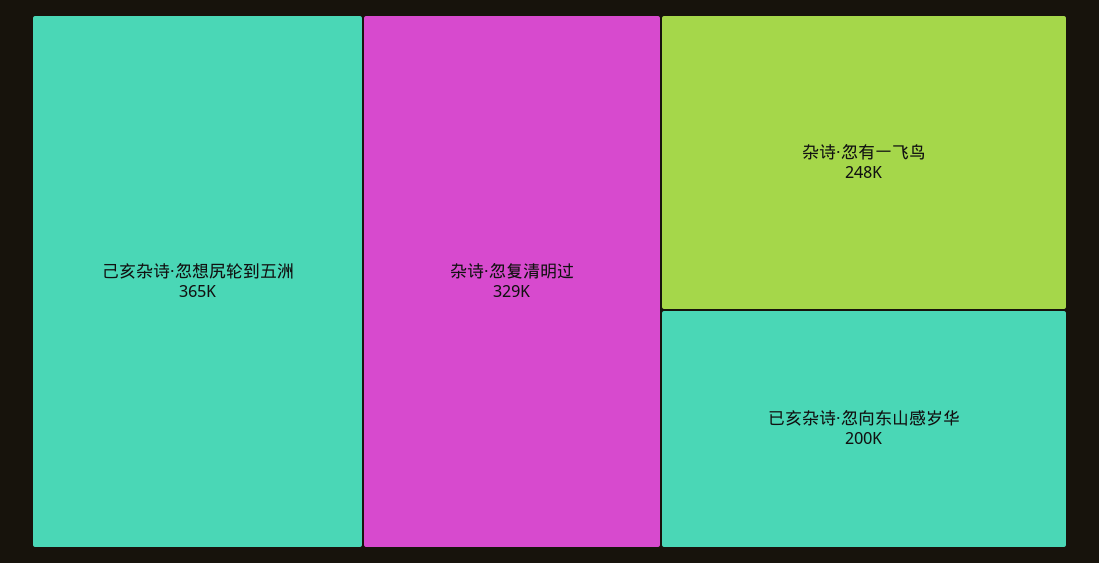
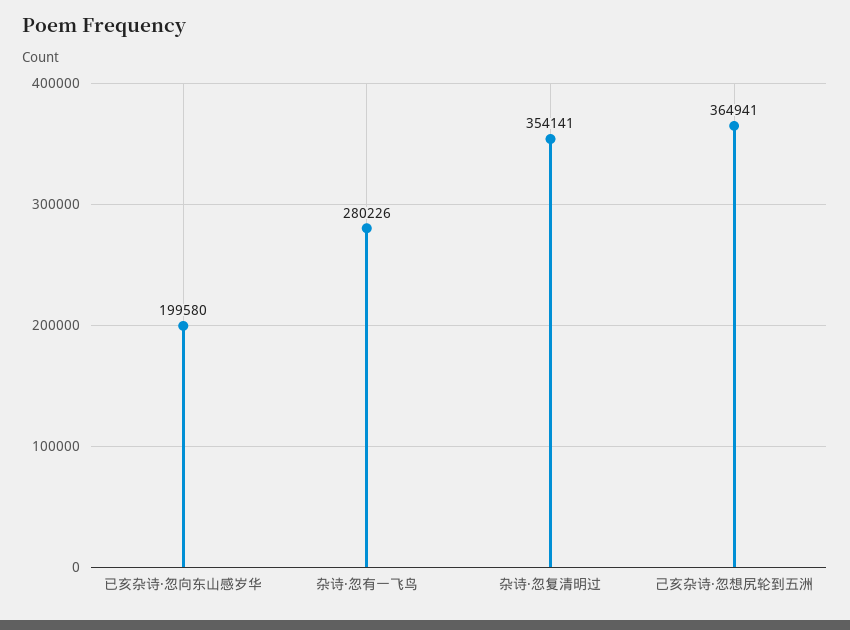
杂诗·忽复清明过: 329000 -> 354141
杂诗·忽有一飞鸟: 248000 -> 280226

